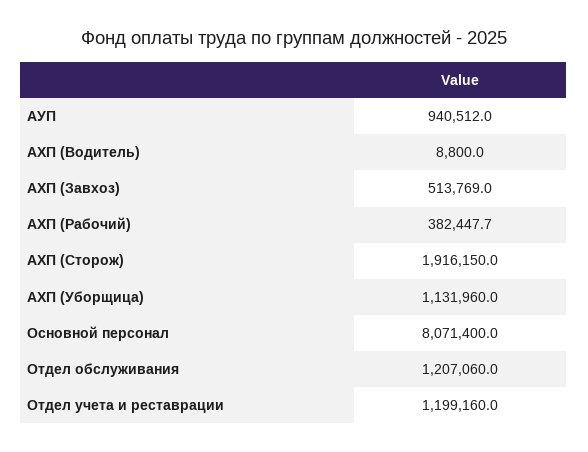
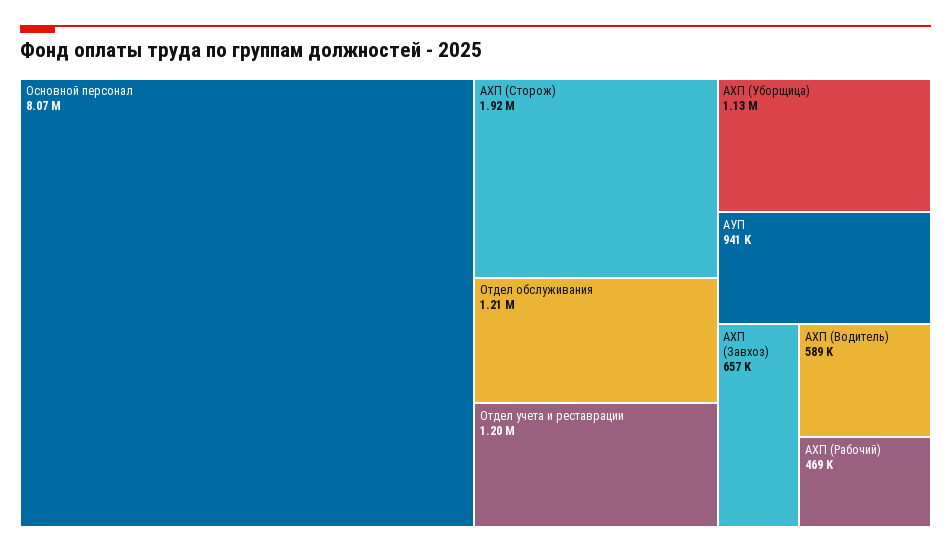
АХП (Водитель): 8800 -> 589000
АХП (Завхоз): 513769 -> 657000
АХП (Рабочий): 382447.7 -> 469000

